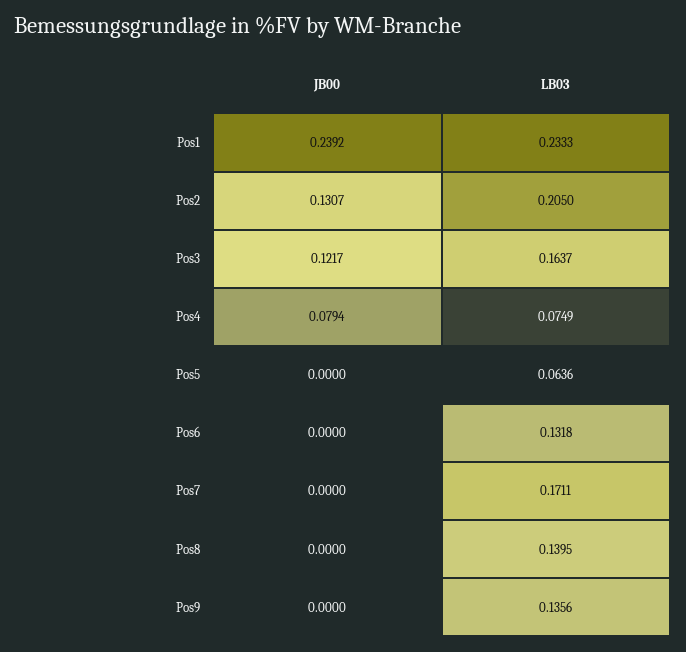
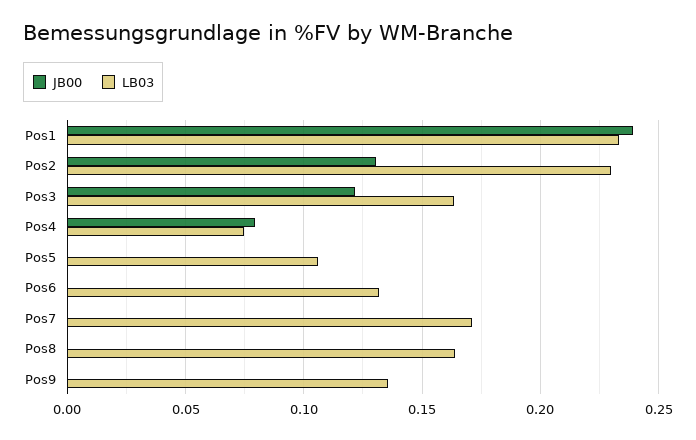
LB03, Pos2: 0.205 -> 0.23
LB03, Pos5: 0.0636 -> 0.105
LB03, Pos8: 0.1395 -> 0.165

